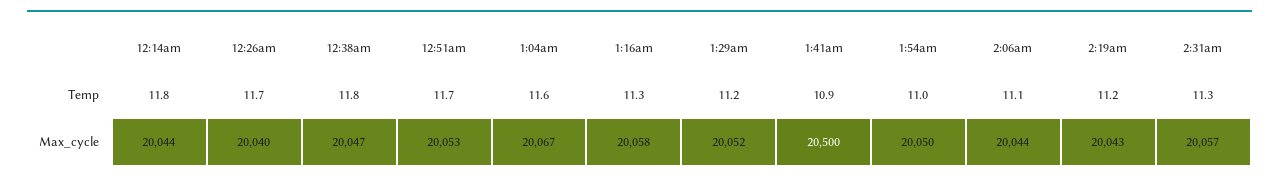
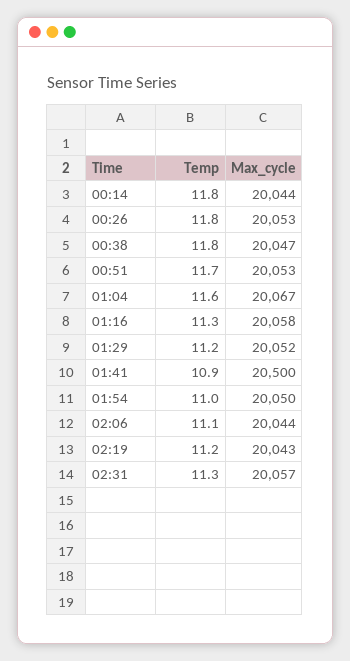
12:26am, Temp: 11.7 -> 11.8
12:26am, Max_cycle: 20040 -> 20053

